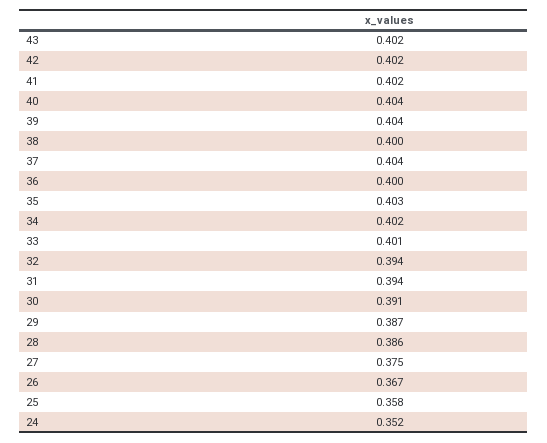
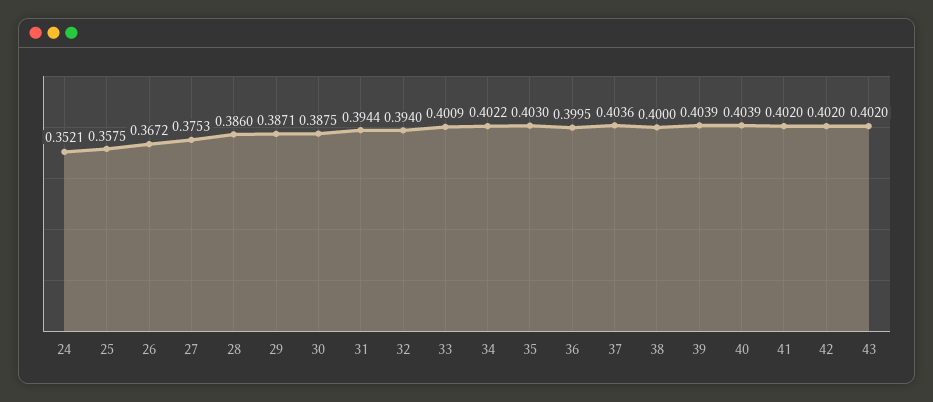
30: 0.391 -> 0.3875

